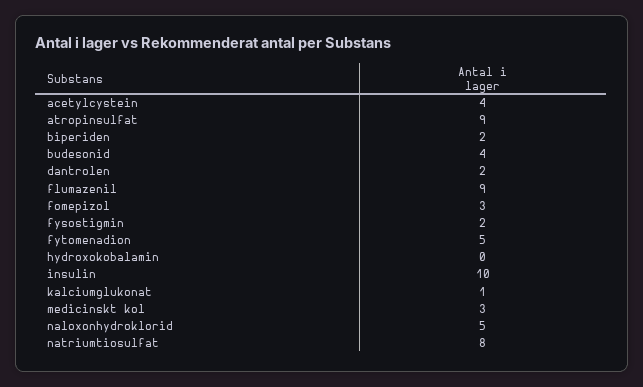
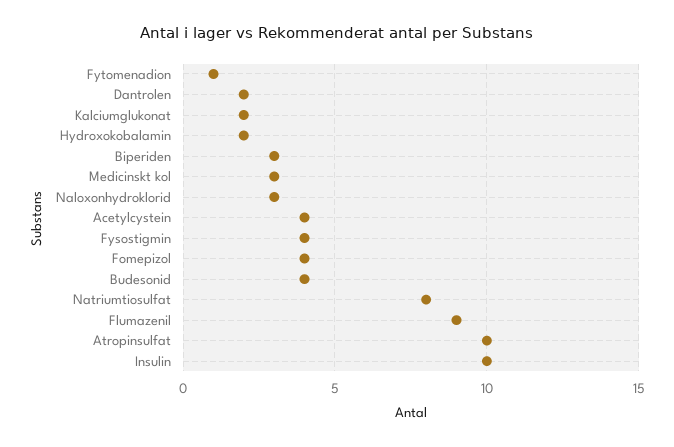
atropinsulfat: 9 -> 10
biperiden: 2 -> 3
fomepizol: 3 -> 4
fysostigmin: 2 -> 4
fytomenadion: 5 -> 1
hydroxokobalamin: 0 -> 2
kalciumglukonat: 1 -> 2
naloxonhydroklorid: 5 -> 3

